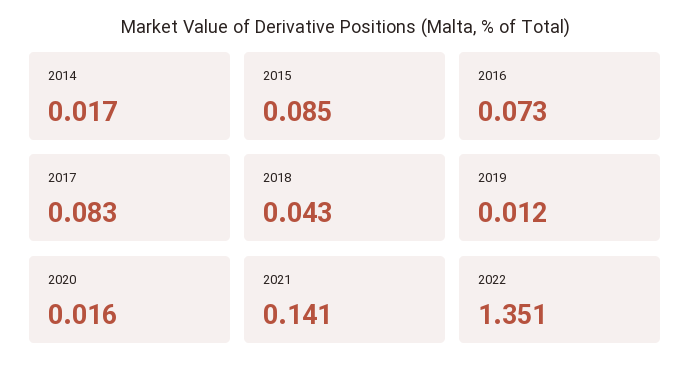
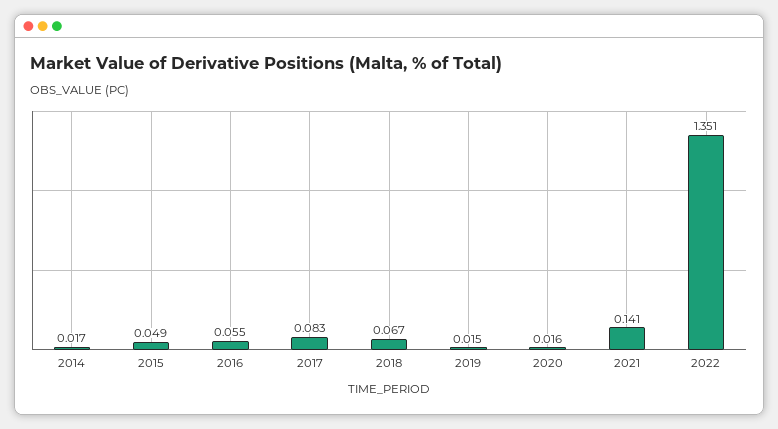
2015: 0.085 -> 0.049
2016: 0.073 -> 0.055
2018: 0.043 -> 0.067
2019: 0.012 -> 0.015

